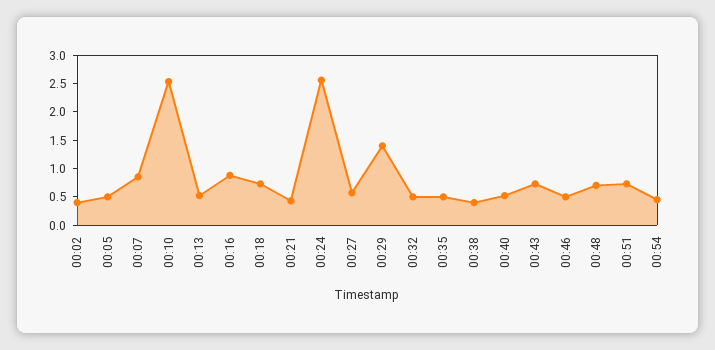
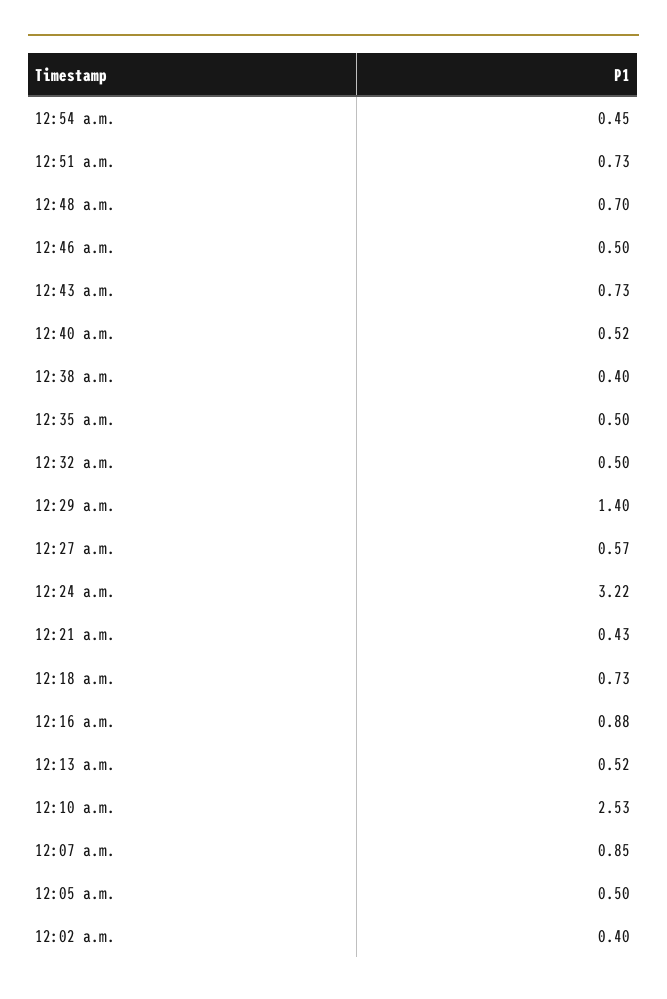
00:24: 2.5 -> 3.22

